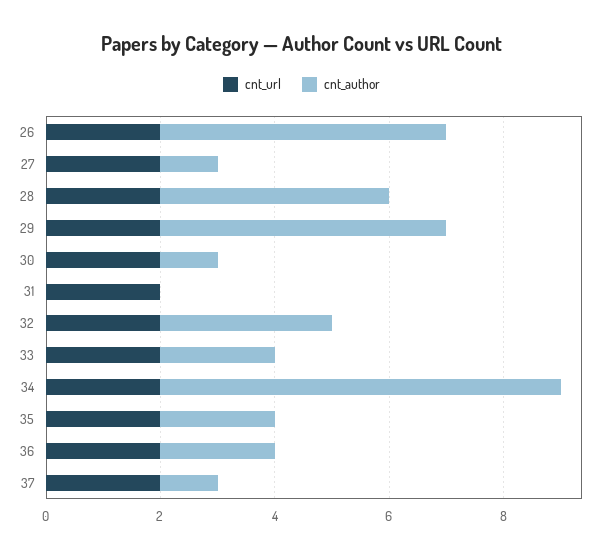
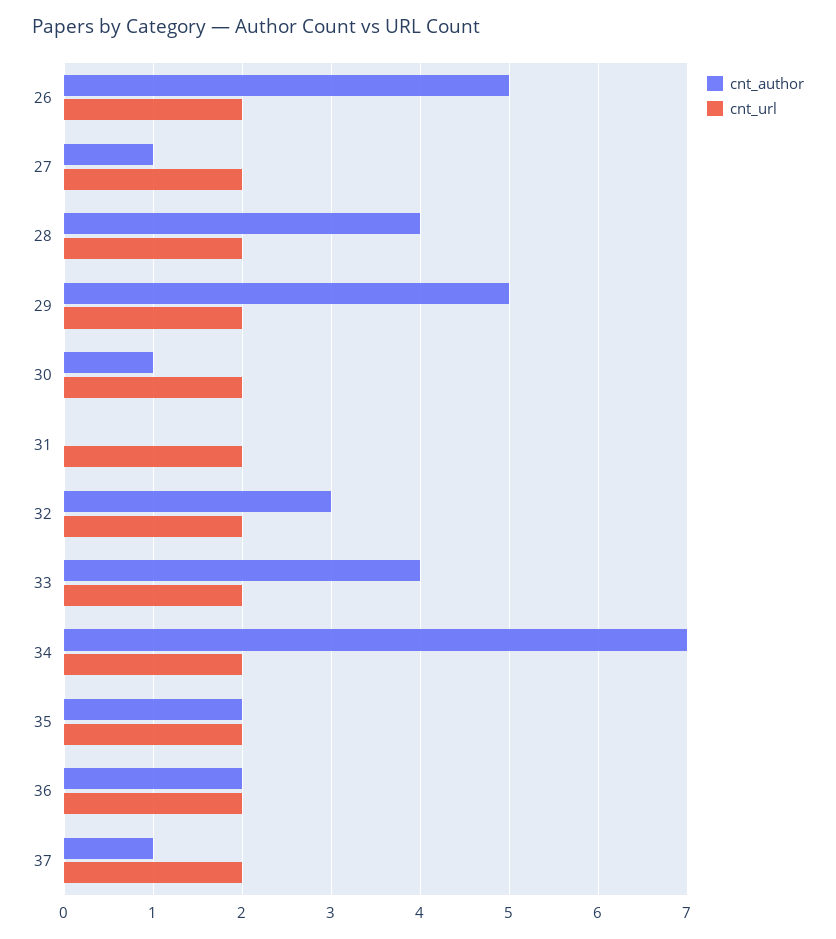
cnt_author, 33: 2 -> 4

